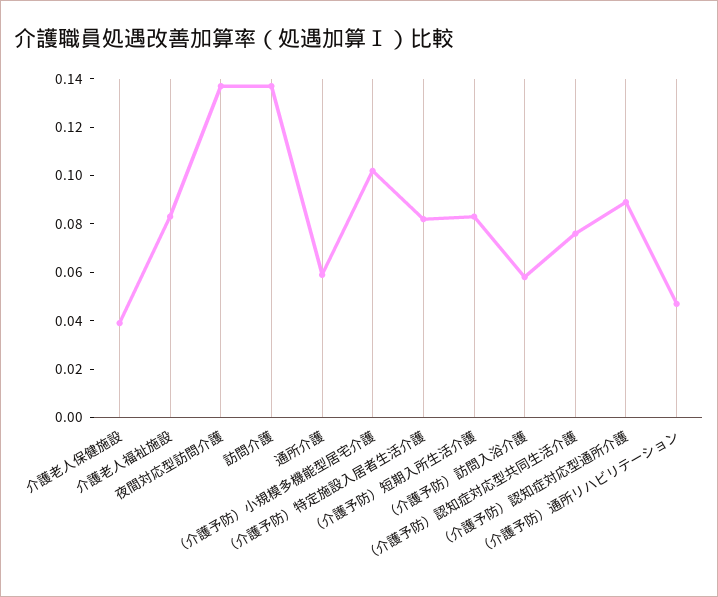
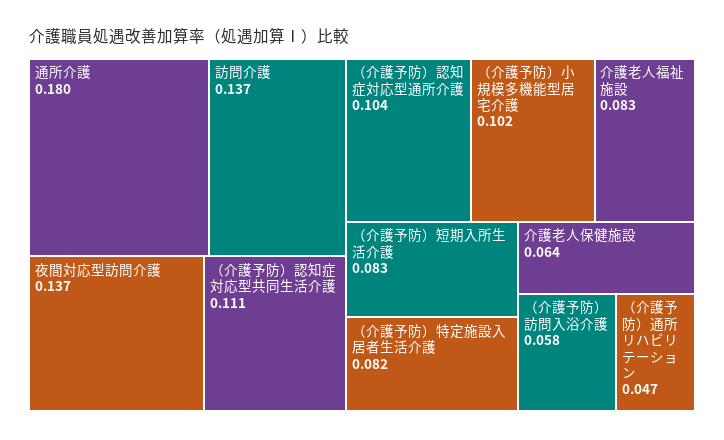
介護老人保健施設: 0.04 -> 0.064
通所介護: 0.06 -> 0.18
（介護予防）認知症対応型共同生活介護: 0.075 -> 0.111
（介護予防）認知症対応型通所介護: 0.09 -> 0.104

